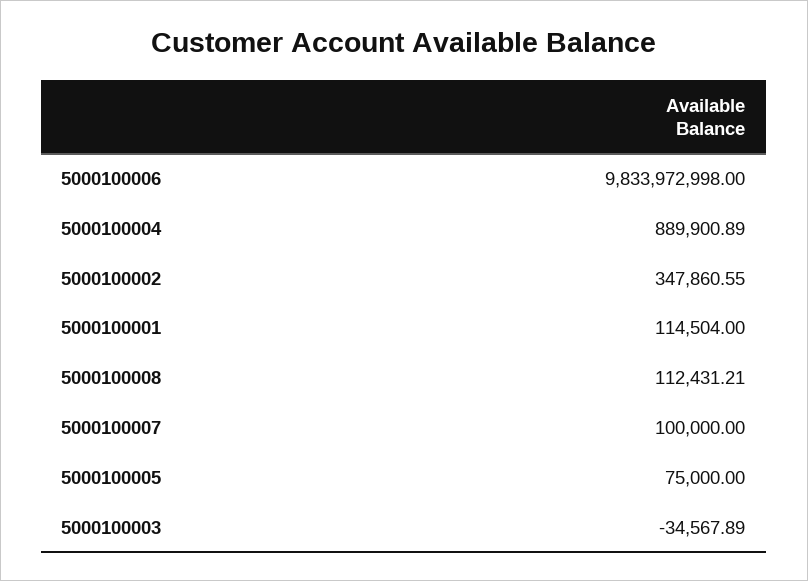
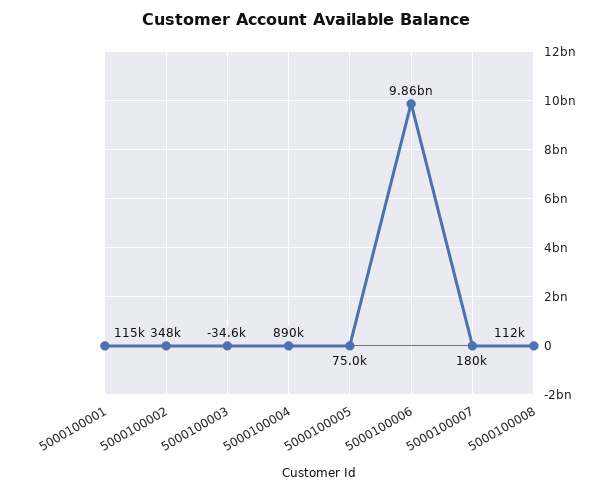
5000100006: 9833972998 -> 9860000000
5000100007: 100000 -> 180000

